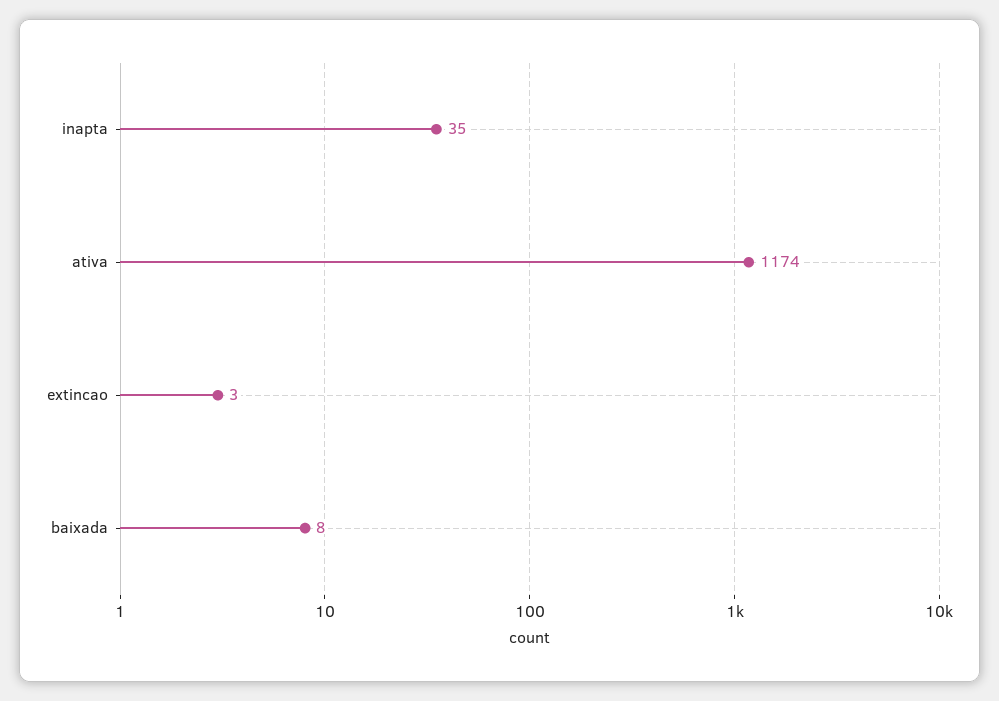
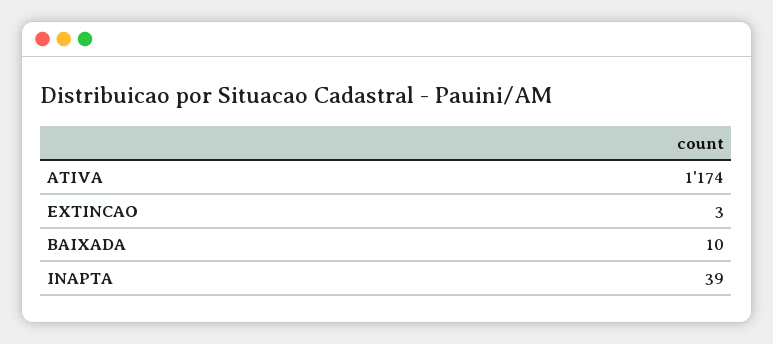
inapta: 35 -> 39
baixada: 8 -> 10

